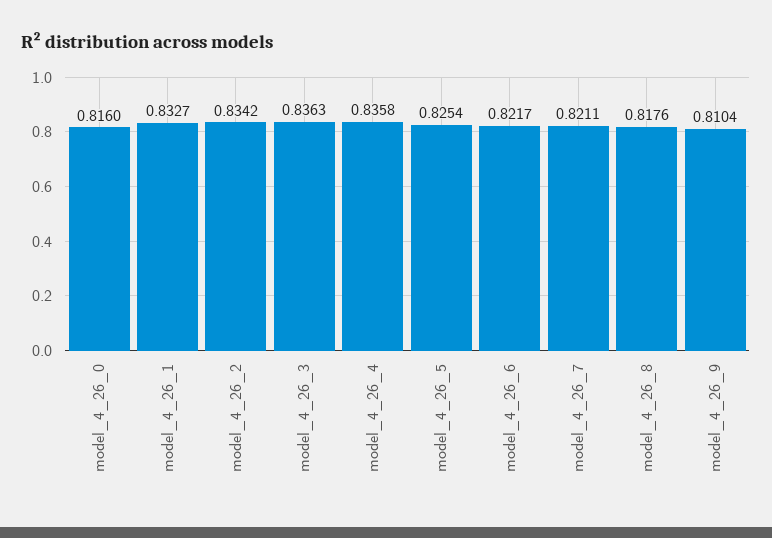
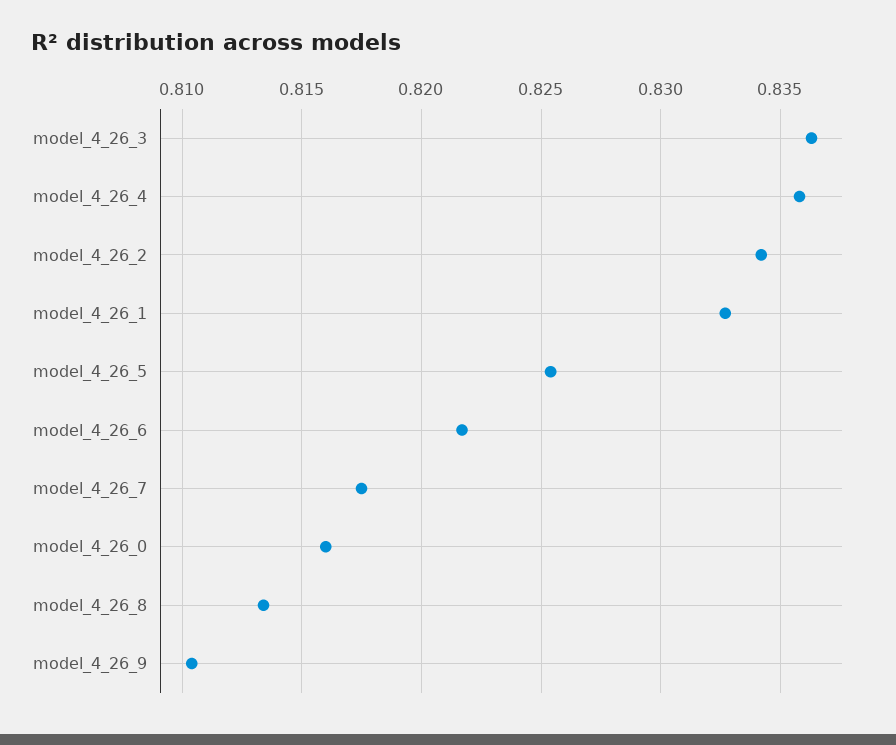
model_4_26_7: 0.8211 -> 0.8175
model_4_26_8: 0.8176 -> 0.8135

